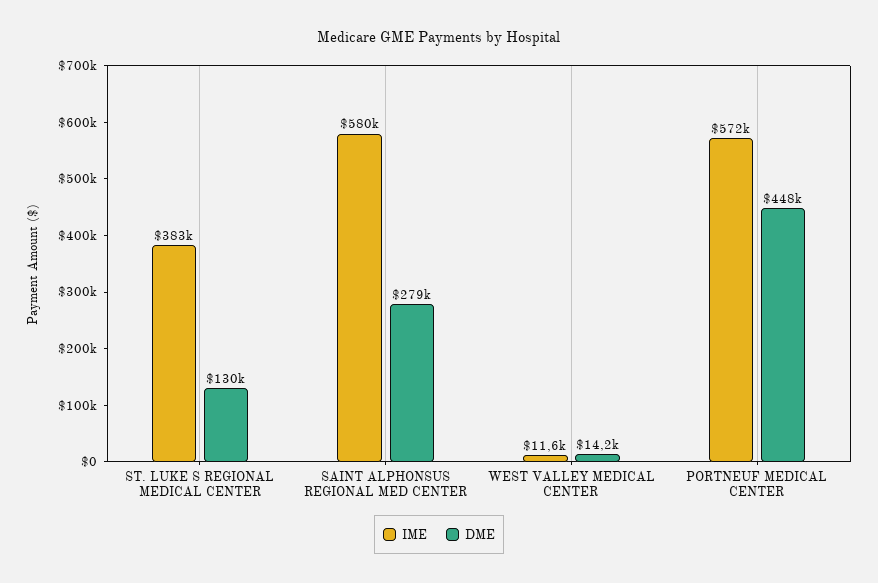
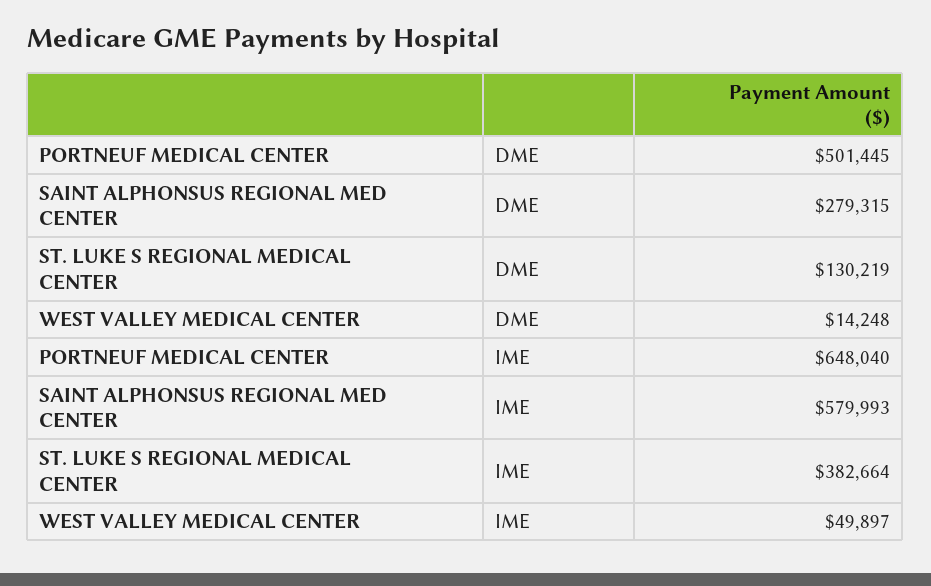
IME, WEST VALLEY MEDICAL CENTER: 11600 -> 49897
IME, PORTNEUF MEDICAL CENTER: 572000 -> 648040
DME, PORTNEUF MEDICAL CENTER: 448000 -> 501445

